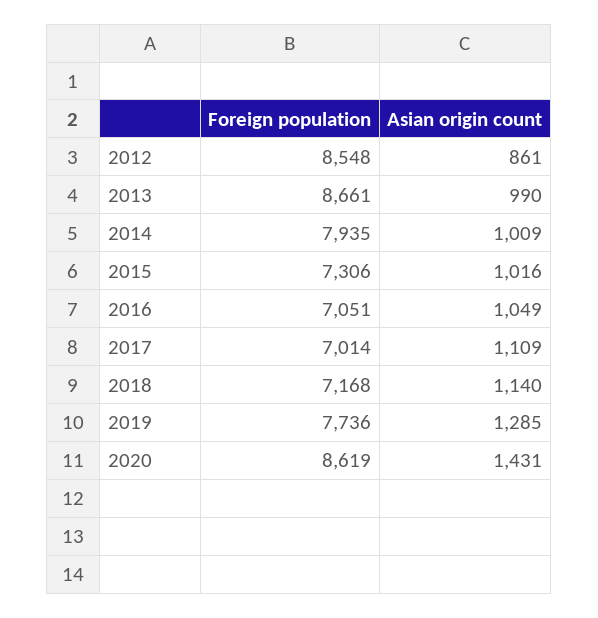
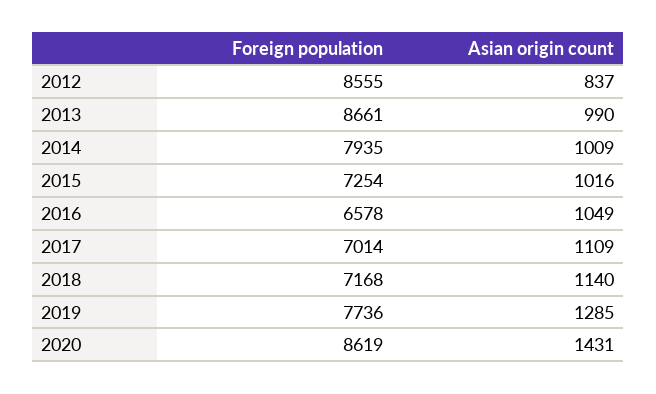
Foreign population, 2012: 8548 -> 8555
Asian origin count, 2012: 861 -> 837
Foreign population, 2015: 7306 -> 7254
Foreign population, 2016: 7051 -> 6578

